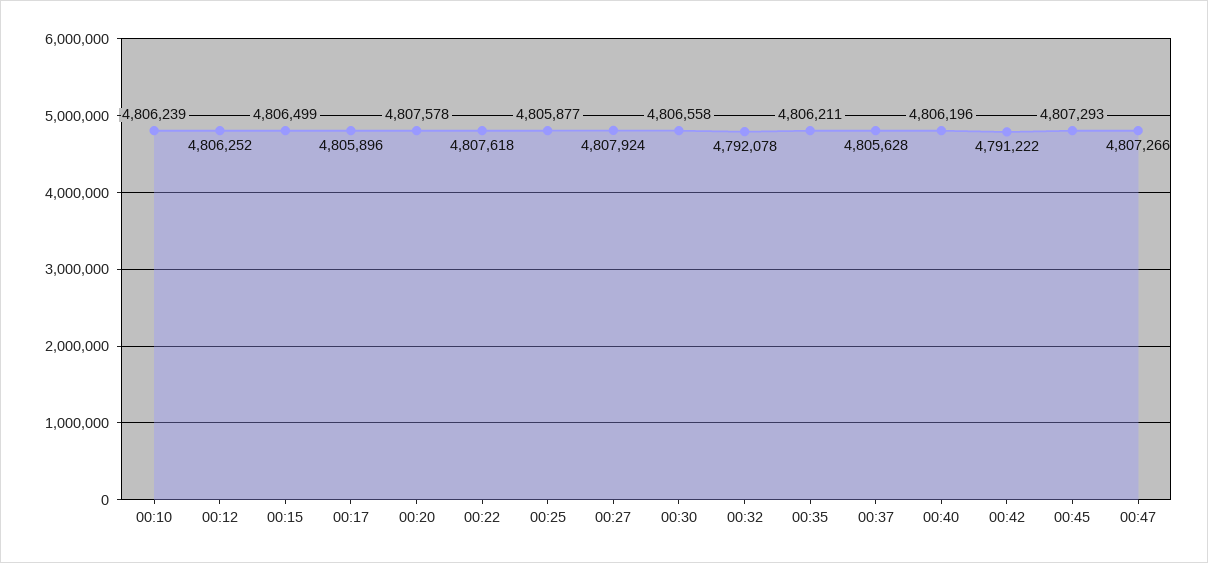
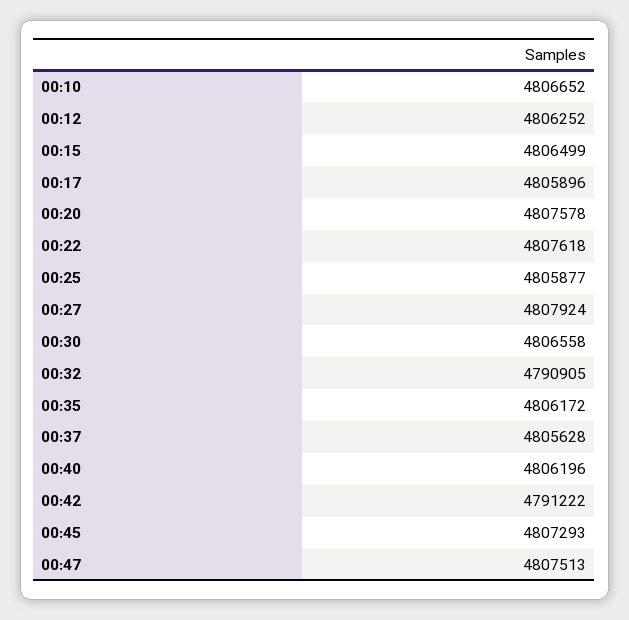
00:10: 4806239 -> 4806652
00:32: 4792078 -> 4790905
00:35: 4806211 -> 4806172
00:47: 4807266 -> 4807513

